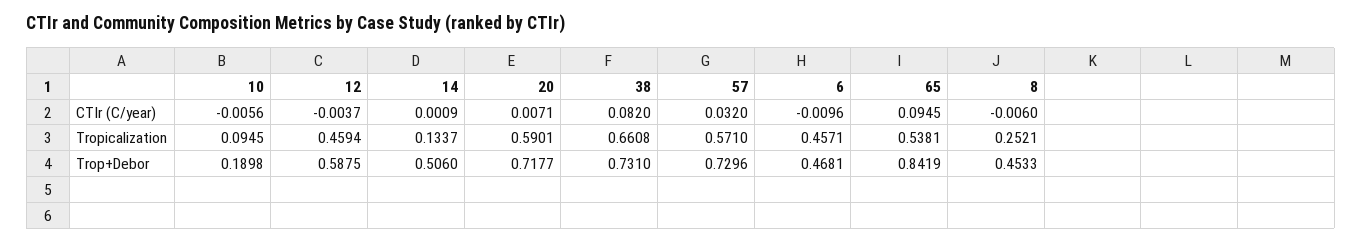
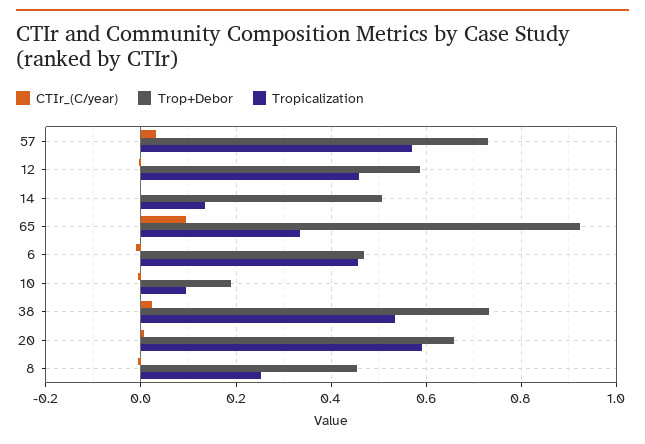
CTIr (C/year), 38: 0.082 -> 0.02
Tropicalization, 38: 0.6608 -> 0.54
Tropicalization, 65: 0.5381 -> 0.34
Trop+Debor, 20: 0.7177 -> 0.66
Trop+Debor, 65: 0.8419 -> 0.92

